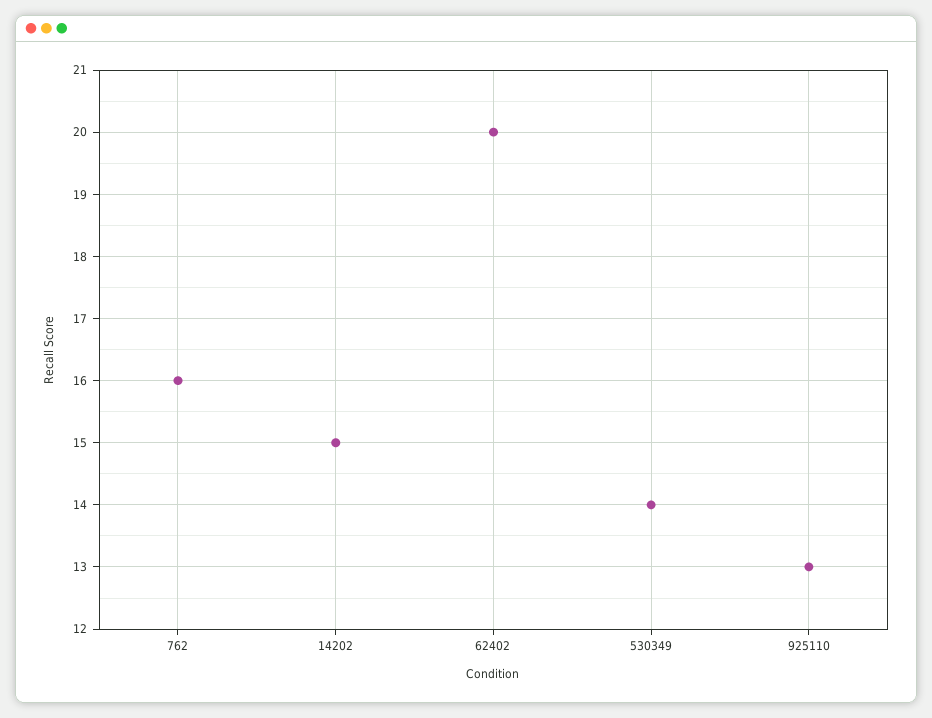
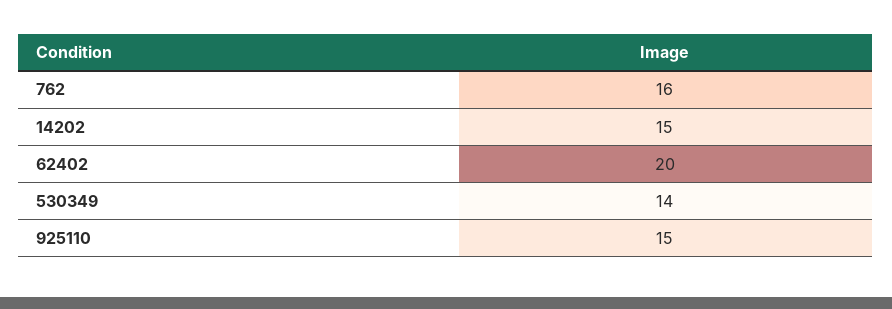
925110: 13 -> 15

